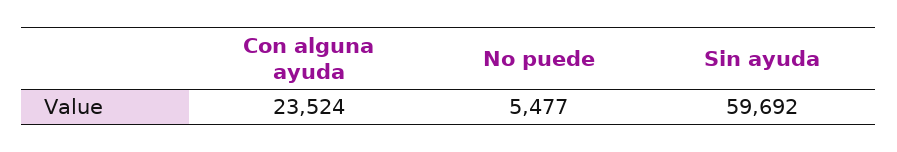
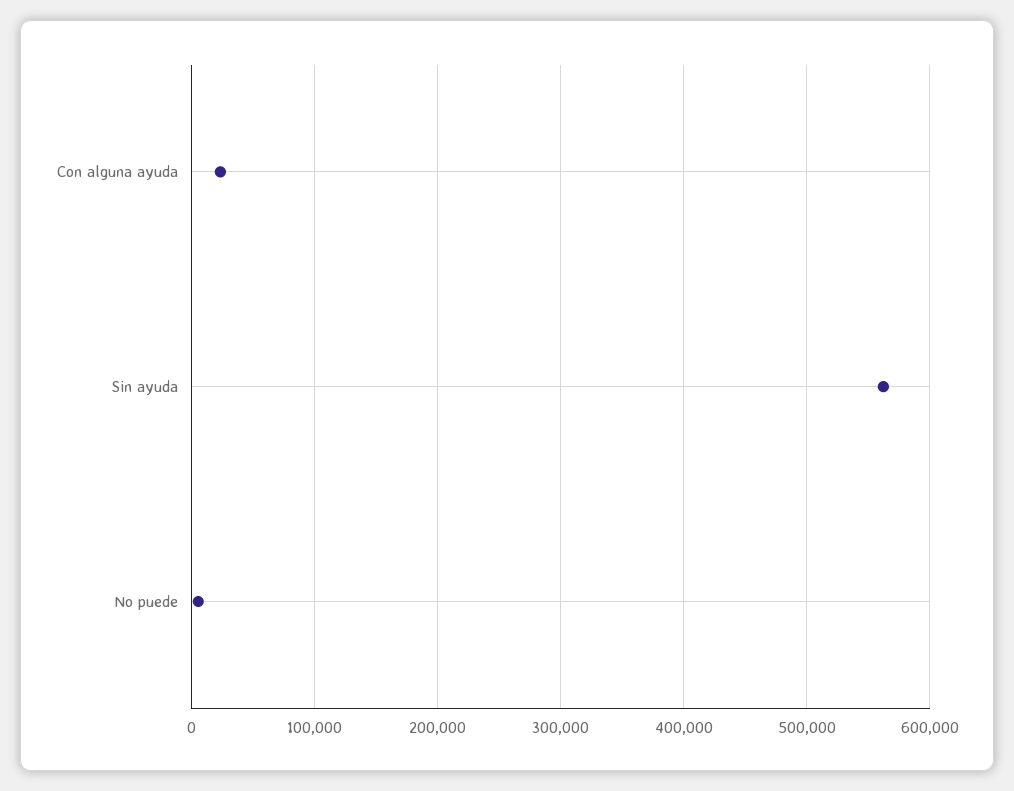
Sin ayuda: 59692 -> 560000

